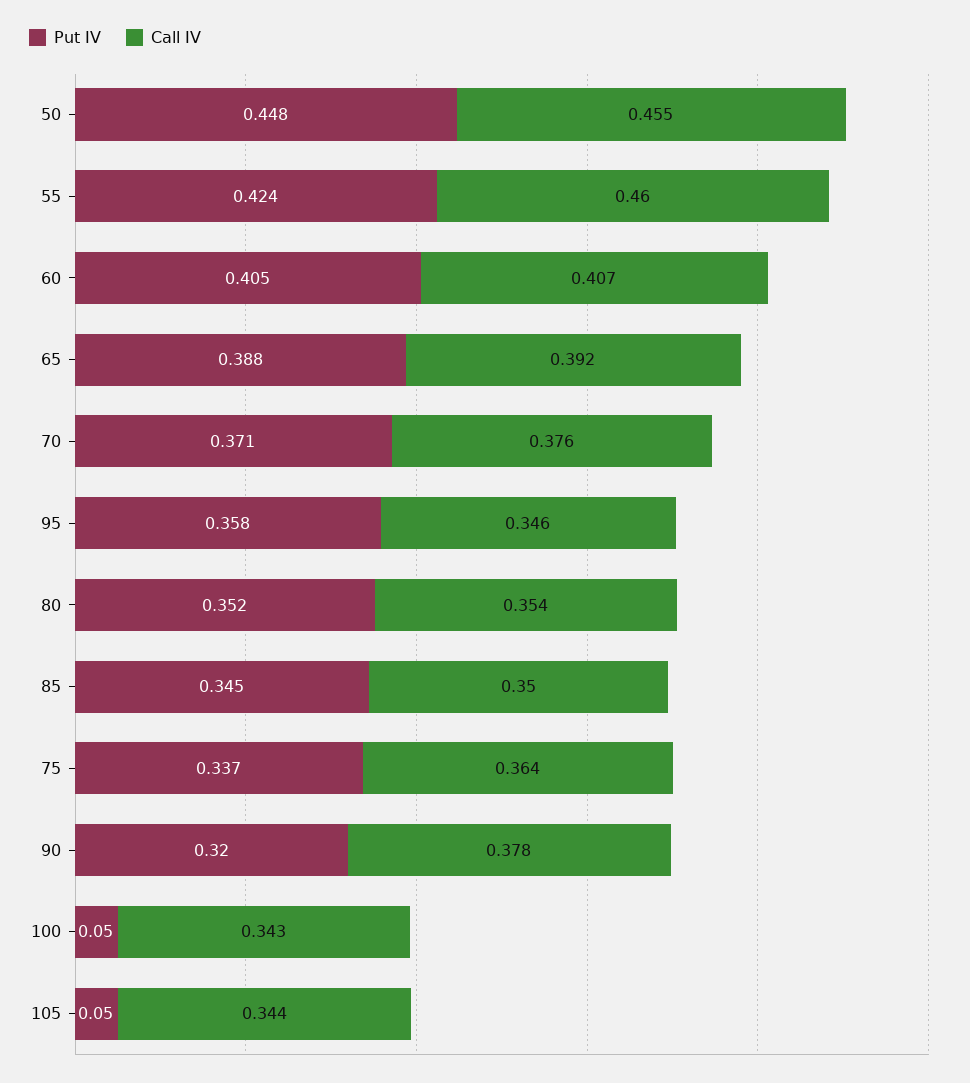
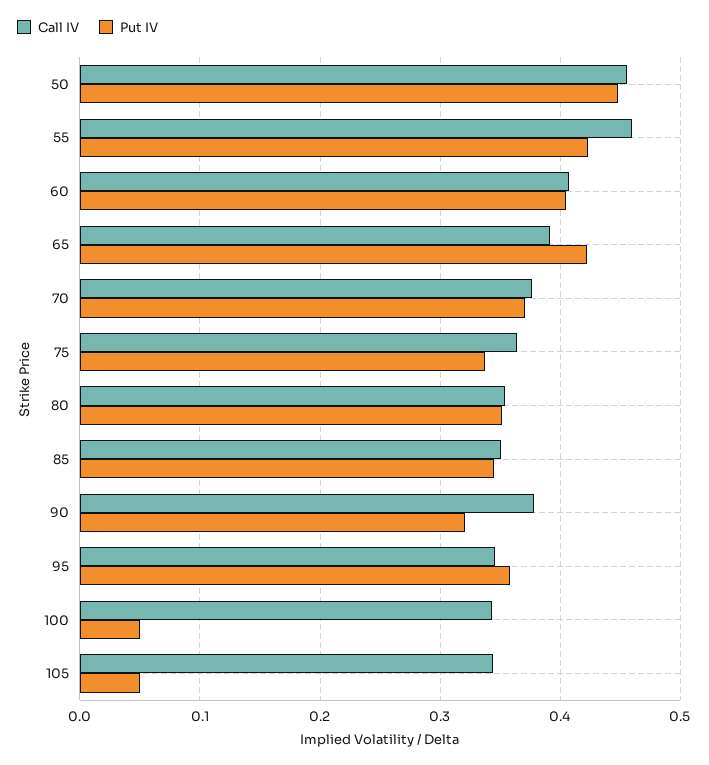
Put IV, 65: 0.388 -> 0.42

